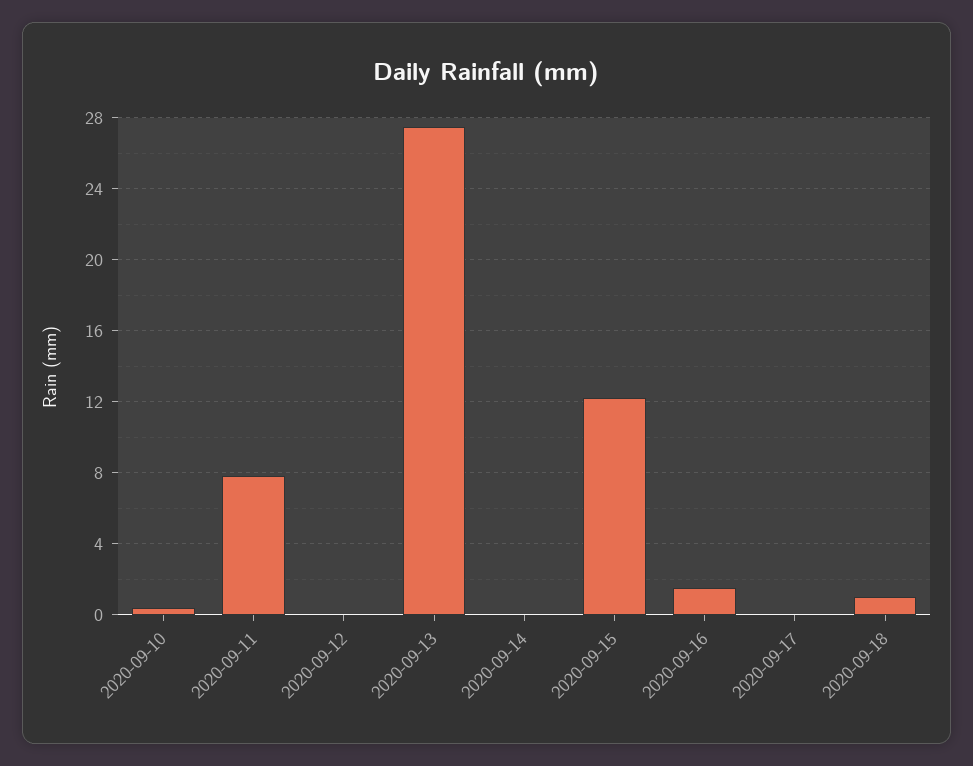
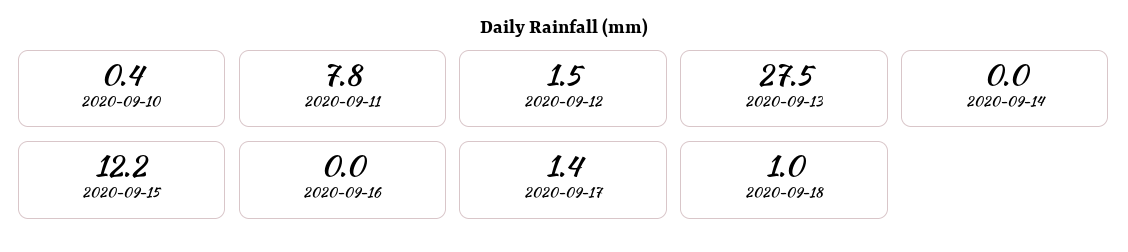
2020-09-12: 0 -> 1.5
2020-09-16: 1.5 -> 0
2020-09-17: 0 -> 1.4

